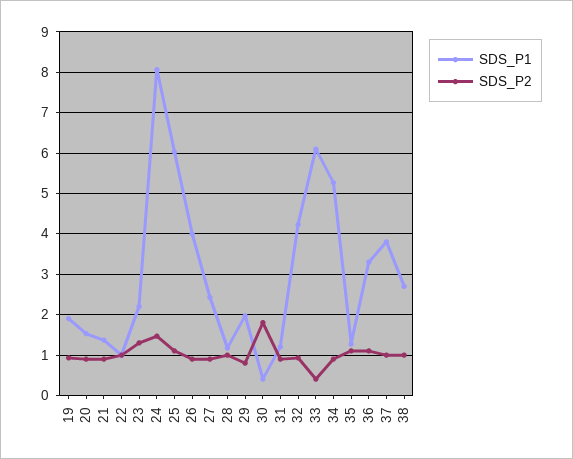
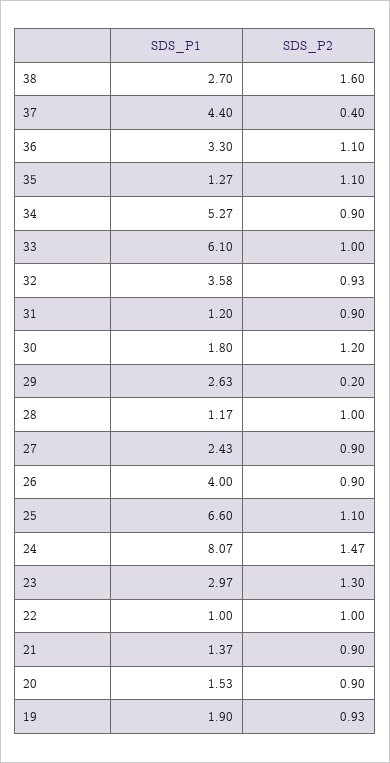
SDS_P1, 23: 2.2 -> 2.97
SDS_P1, 25: 6 -> 6.6
SDS_P1, 29: 2 -> 2.63
SDS_P2, 29: 0.8 -> 0.2
SDS_P1, 30: 0.4 -> 1.8
SDS_P2, 30: 1.8 -> 1.2
SDS_P1, 32: 4.2 -> 3.58
SDS_P2, 33: 0.4 -> 1
SDS_P1, 37: 3.8 -> 4.4
SDS_P2, 37: 1 -> 0.4
SDS_P2, 38: 1 -> 1.6

